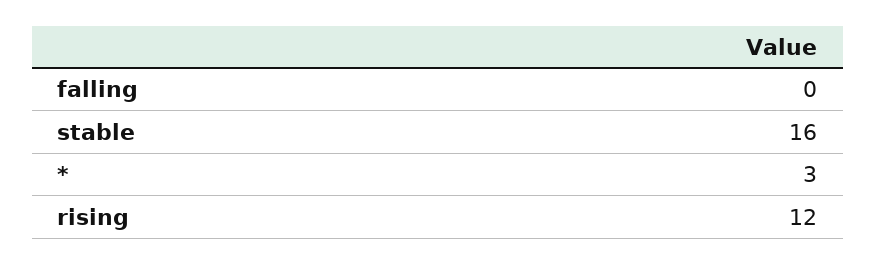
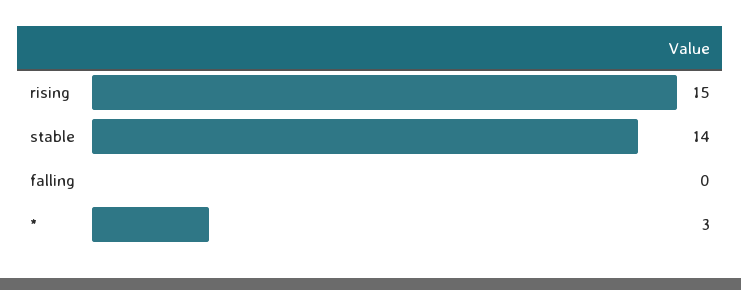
stable: 16 -> 14
rising: 12 -> 15

